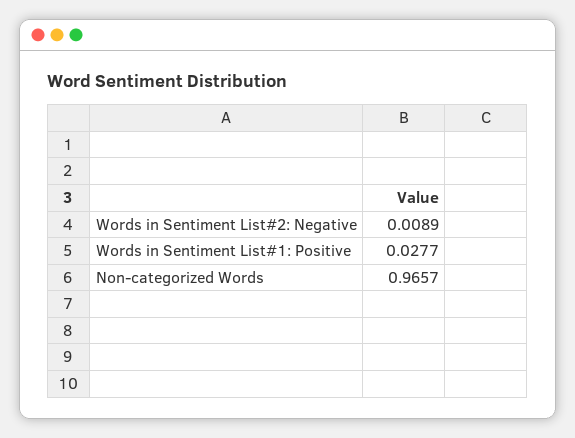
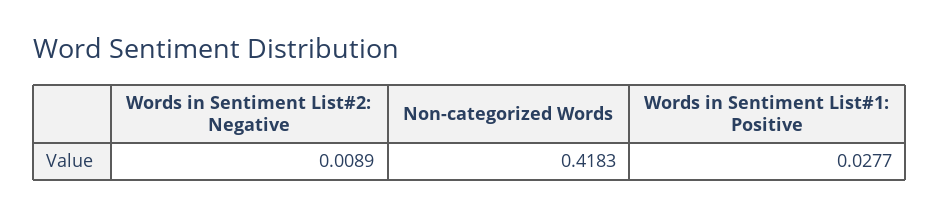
Non-categorized Words: 0.9657 -> 0.4183

